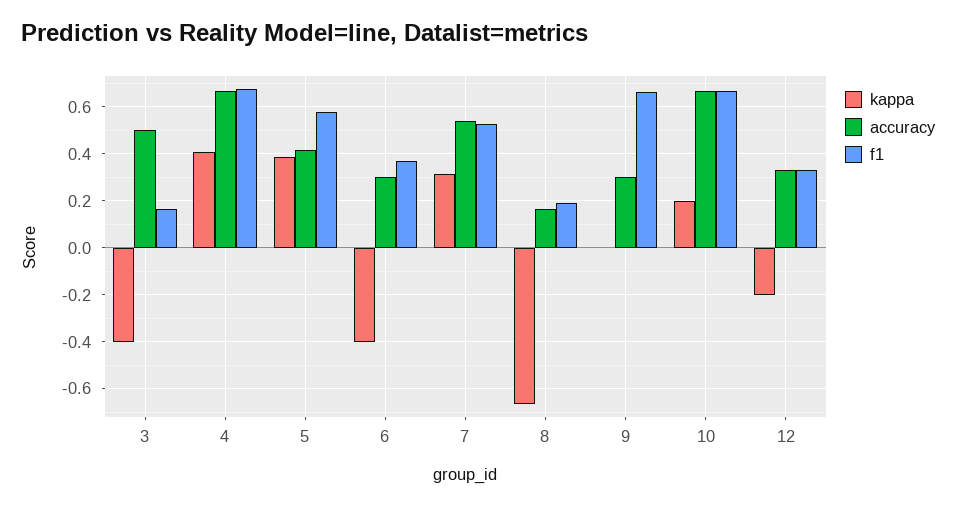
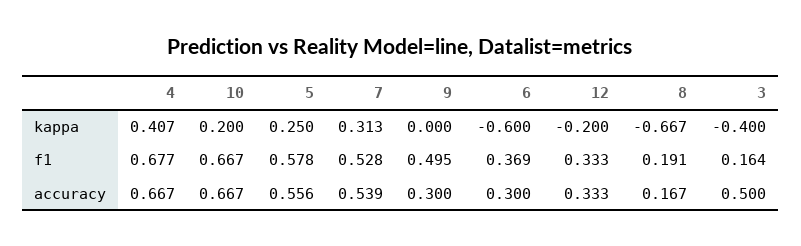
kappa, 5: 0.4 -> 0.25
accuracy, 5: 0.4 -> 0.556
kappa, 6: -0.4 -> -0.6
f1, 9: 0.65 -> 0.495

